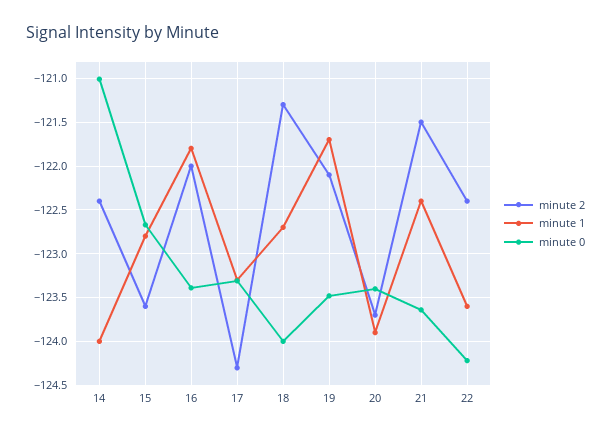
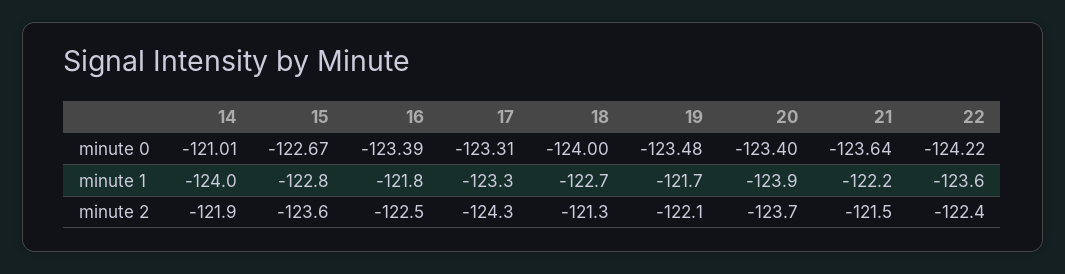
minute 2, 14: -122.4 -> -121.9
minute 2, 16: -122 -> -122.5
minute 1, 21: -122.4 -> -122.2

